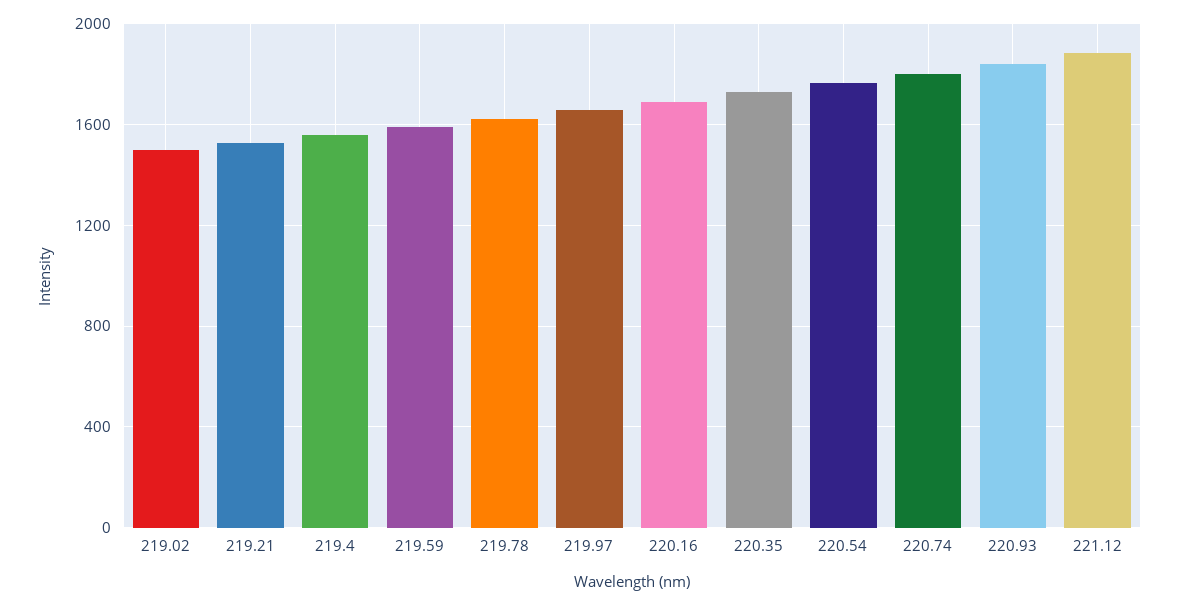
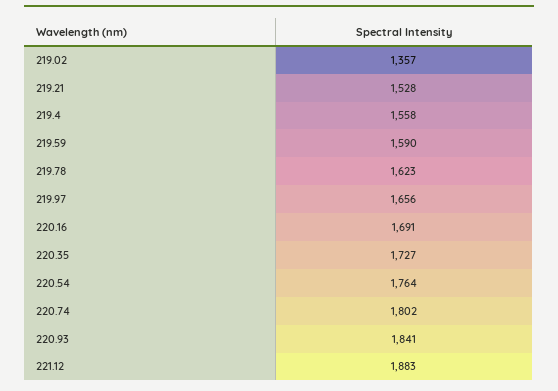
219.02: 1500 -> 1357

